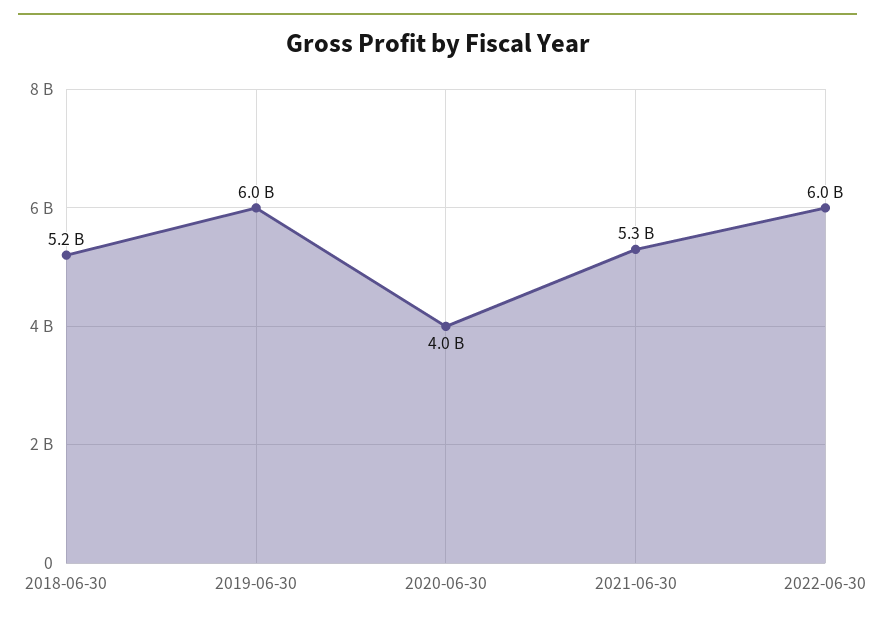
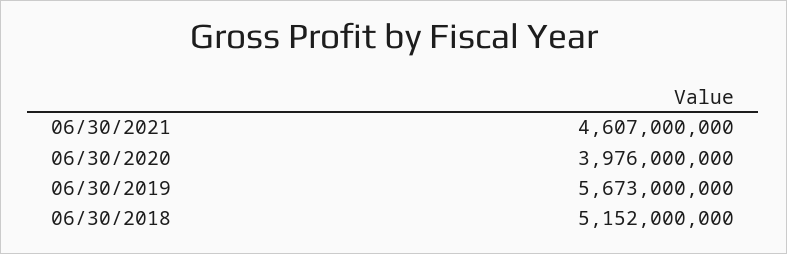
2019-06-30: 6000000000 -> 5673000000
2021-06-30: 5300000000 -> 4607000000
2022-06-30: 6000000000 -> none

